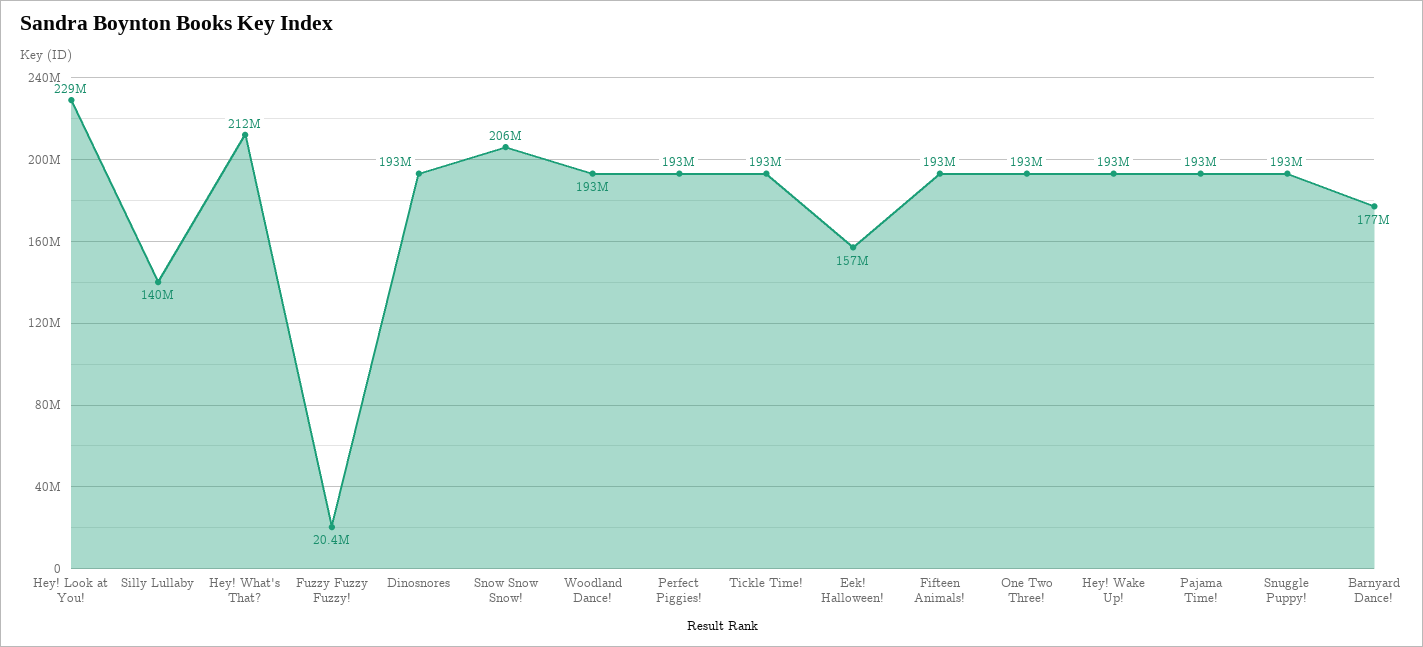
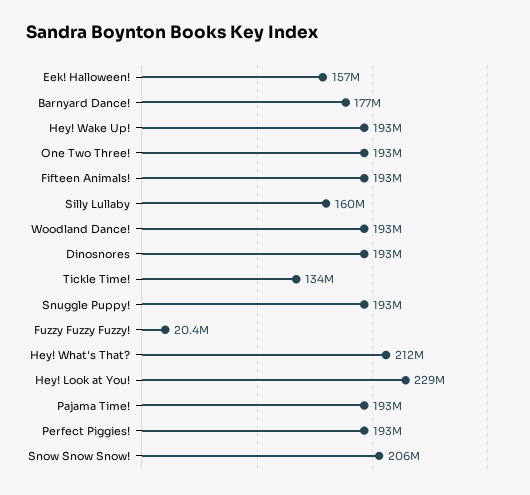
Silly Lullaby: 140000000 -> 160000000
Tickle Time!: 193000000 -> 134000000

